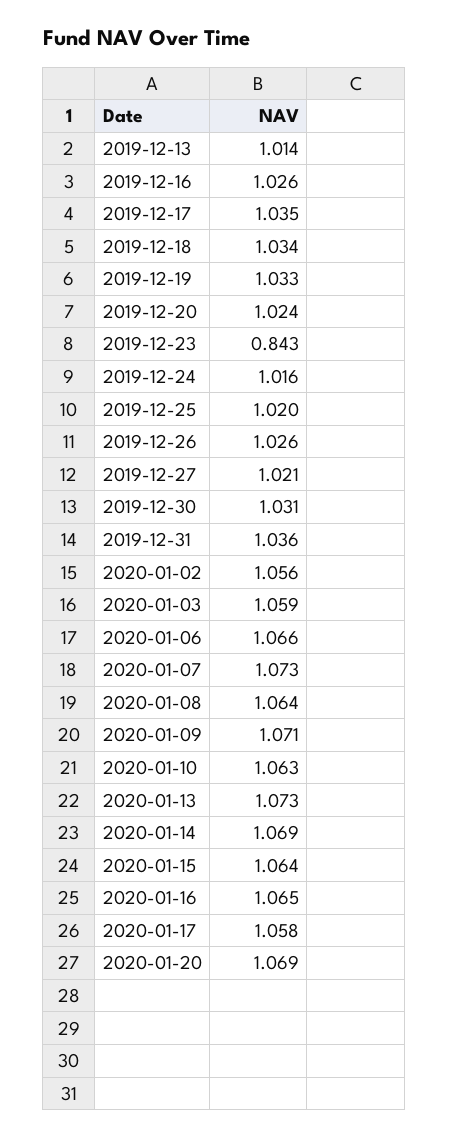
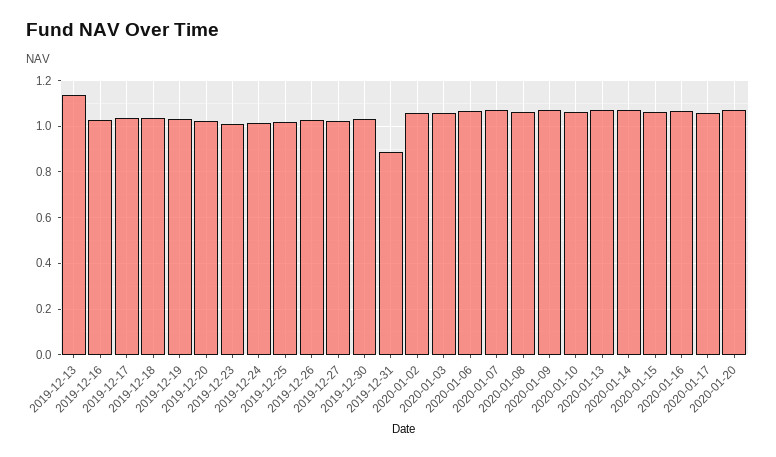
2019-12-13: 1.014 -> 1.15
2019-12-23: 0.843 -> 1
2019-12-31: 1.036 -> 0.9

